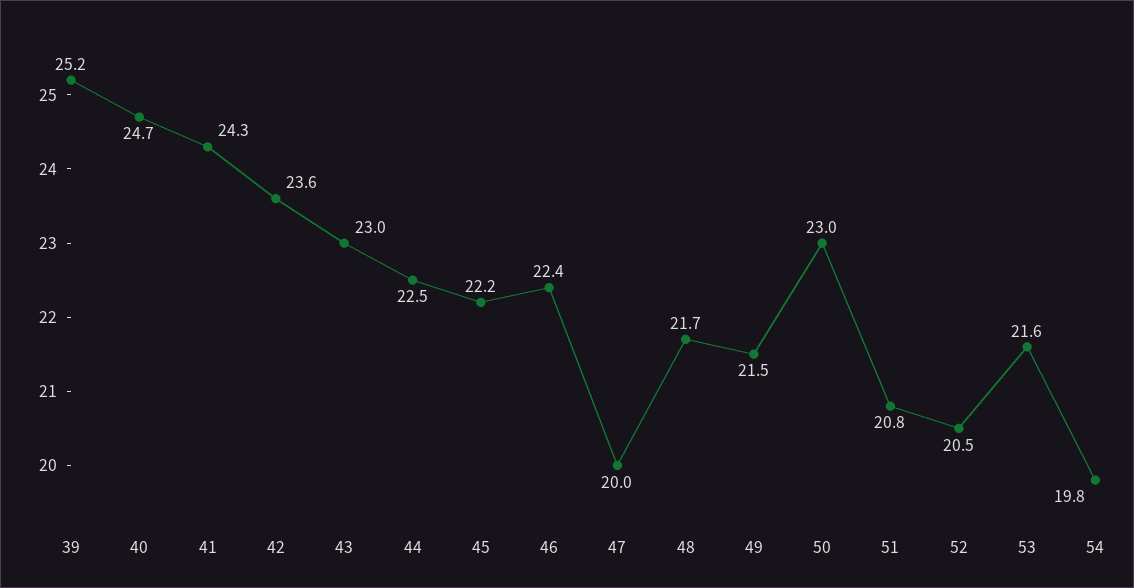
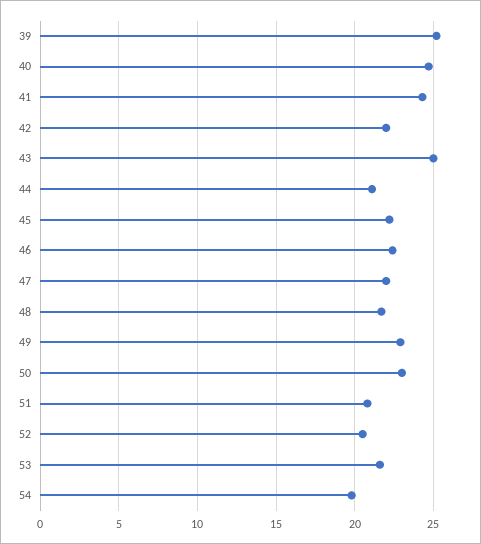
42: 23.6 -> 22
43: 23 -> 25
44: 22.5 -> 21
47: 20 -> 22
49: 21.5 -> 23

